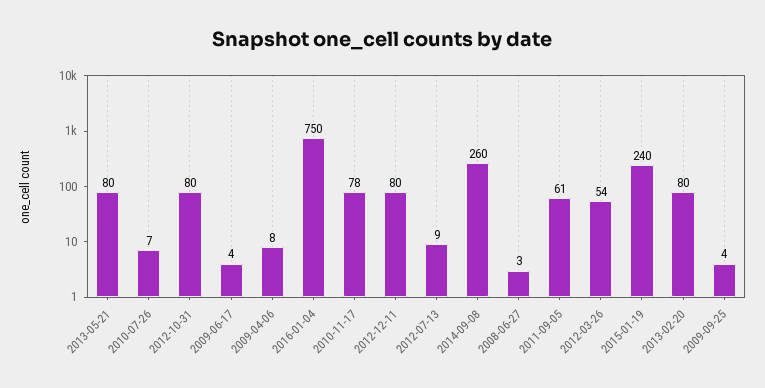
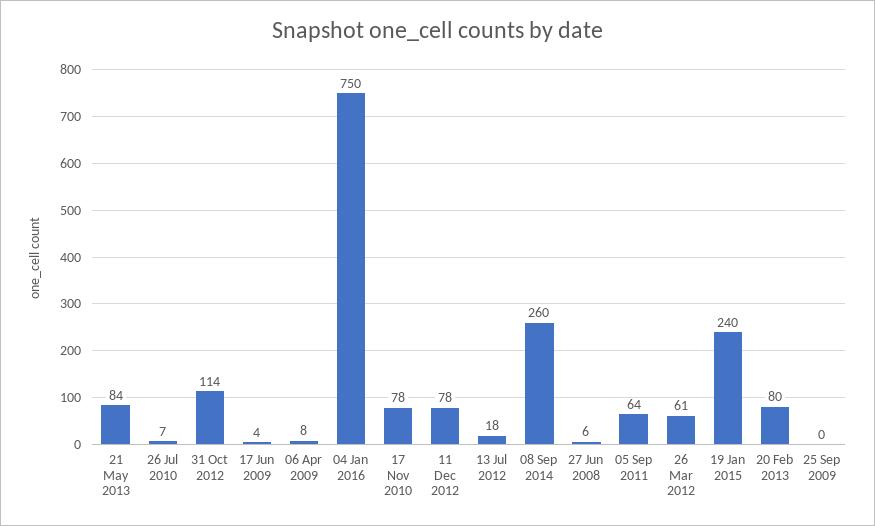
2013-05-21: 80 -> 84
2012-10-31: 80 -> 114
2012-12-11: 80 -> 78
2012-07-13: 9 -> 18
2008-06-27: 3 -> 6
2011-09-05: 61 -> 64
2012-03-26: 54 -> 61
2009-09-25: 4 -> 0

